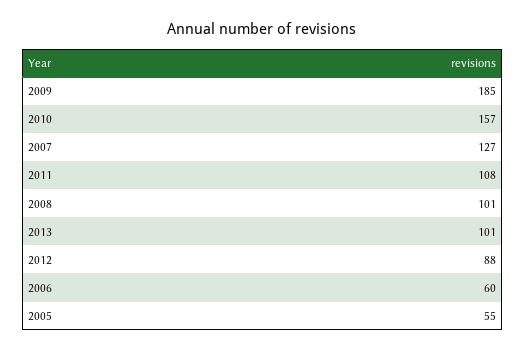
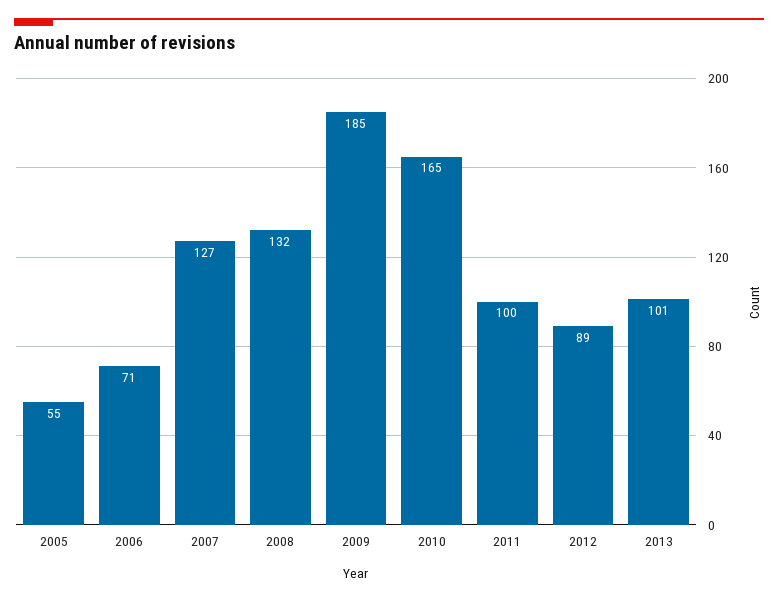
2010: 157 -> 165
2011: 108 -> 100
2008: 101 -> 132
2012: 88 -> 89
2006: 60 -> 71

